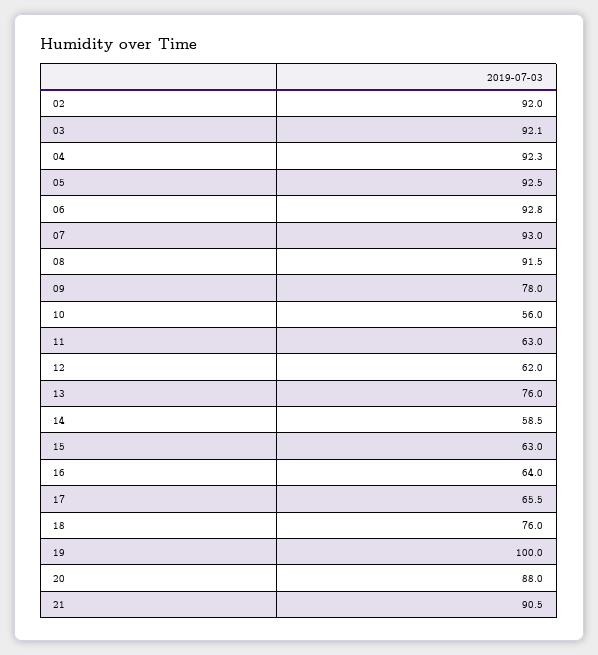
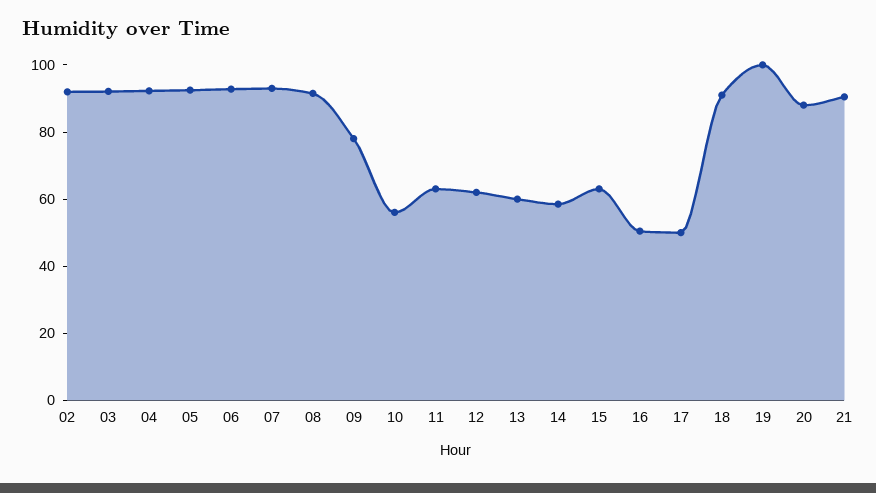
13: 76 -> 60
16: 64 -> 50
17: 65.5 -> 50
18: 76 -> 90

